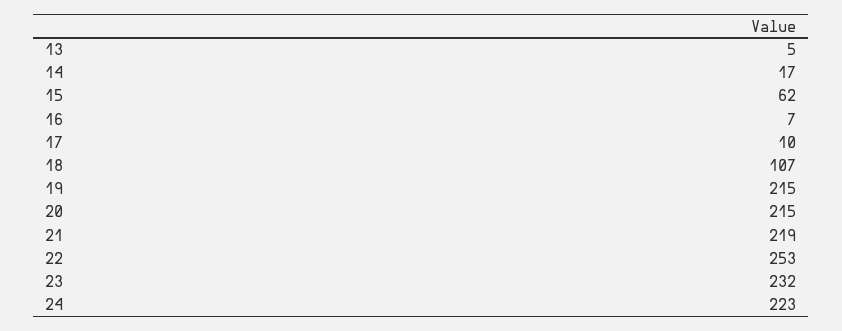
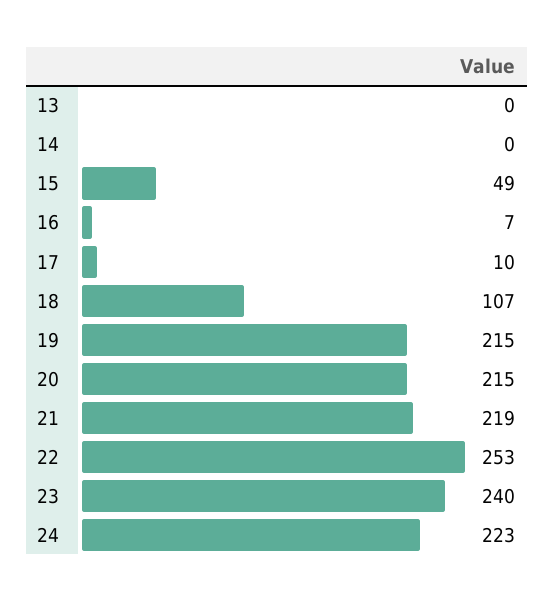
13: 5 -> 0
14: 17 -> 0
15: 62 -> 49
23: 232 -> 240

